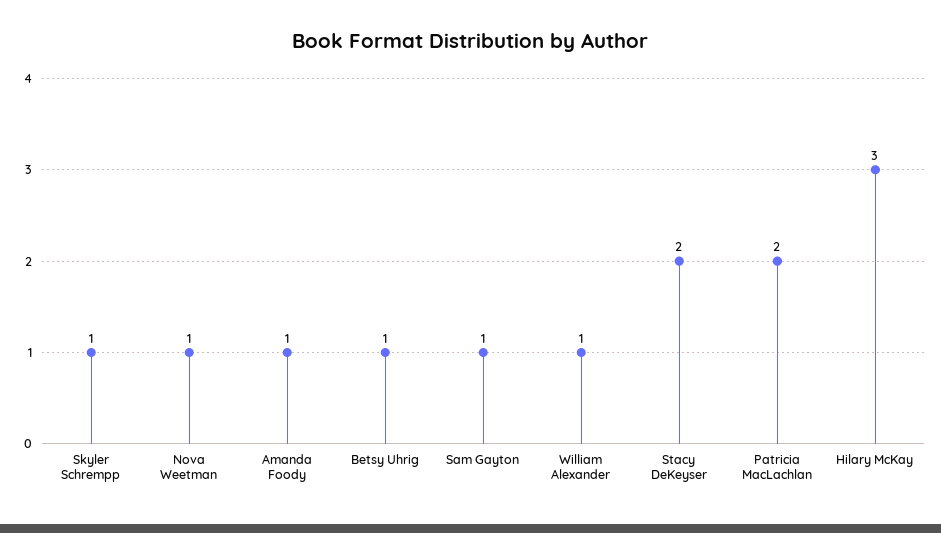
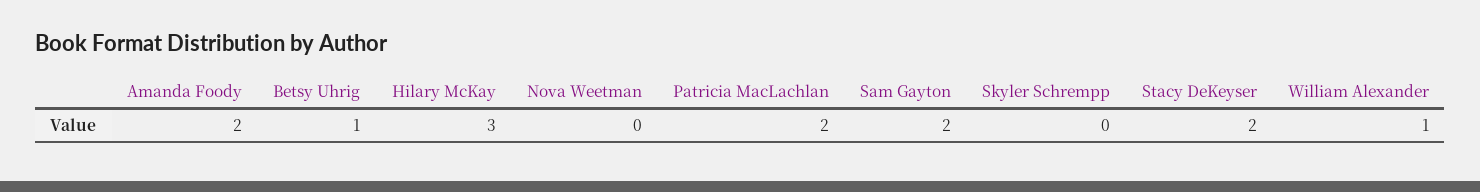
Skyler Schrempp: 1 -> 0
Nova Weetman: 1 -> 0
Amanda Foody: 1 -> 2
Sam Gayton: 1 -> 2

